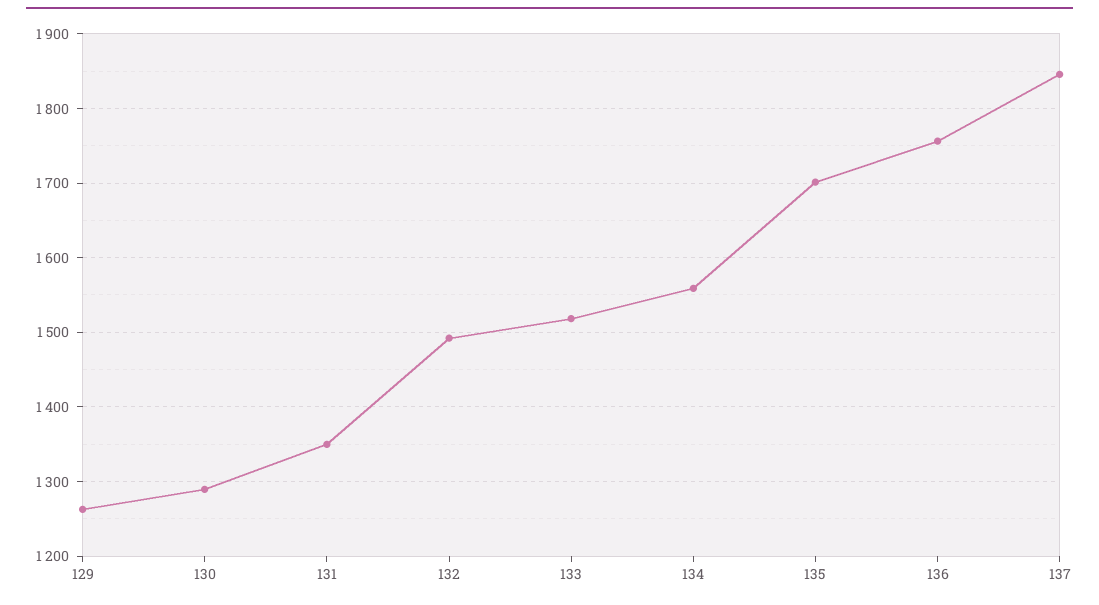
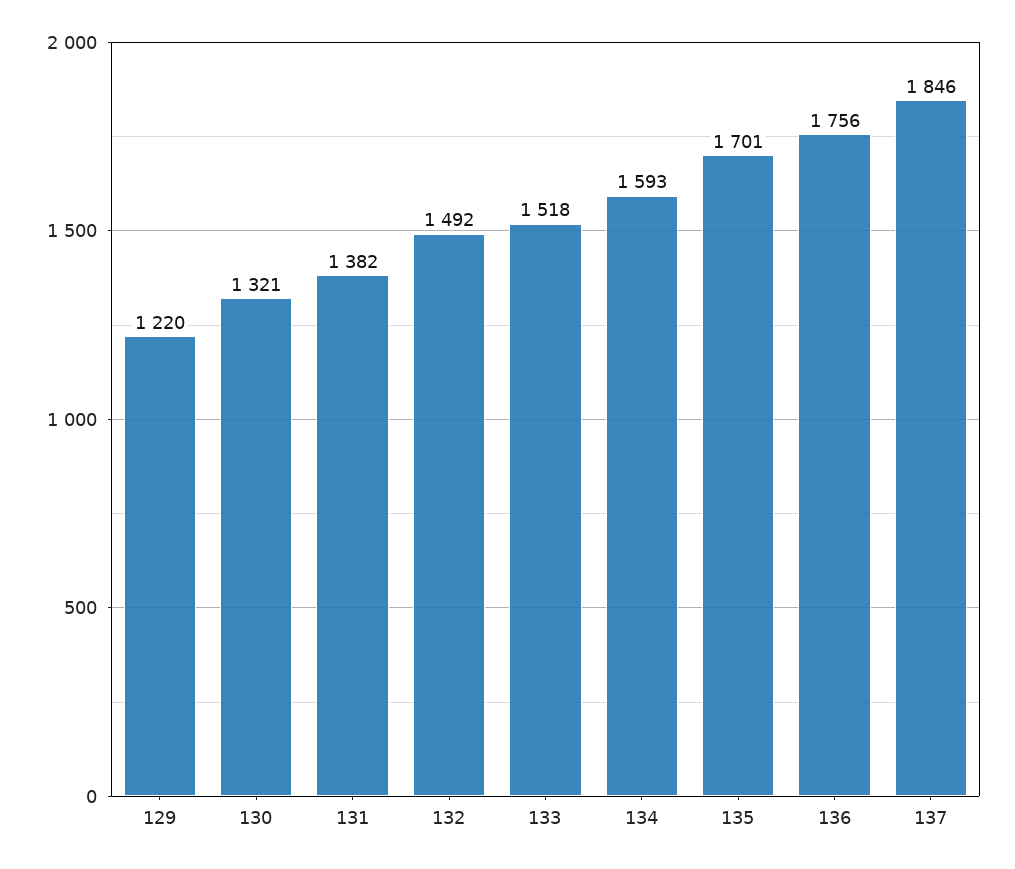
129: 1260 -> 1220
130: 1290 -> 1321
131: 1350 -> 1382
134: 1560 -> 1593

